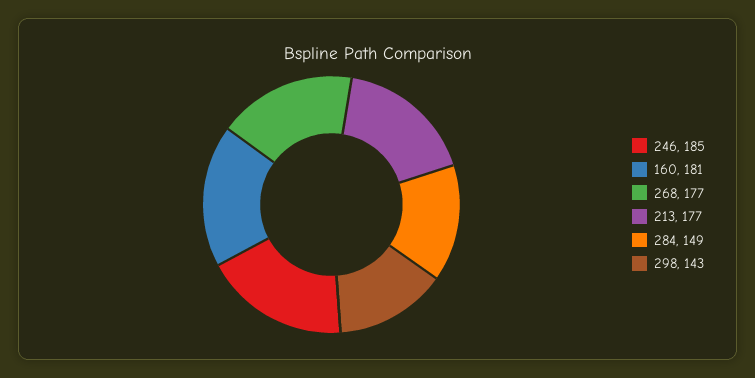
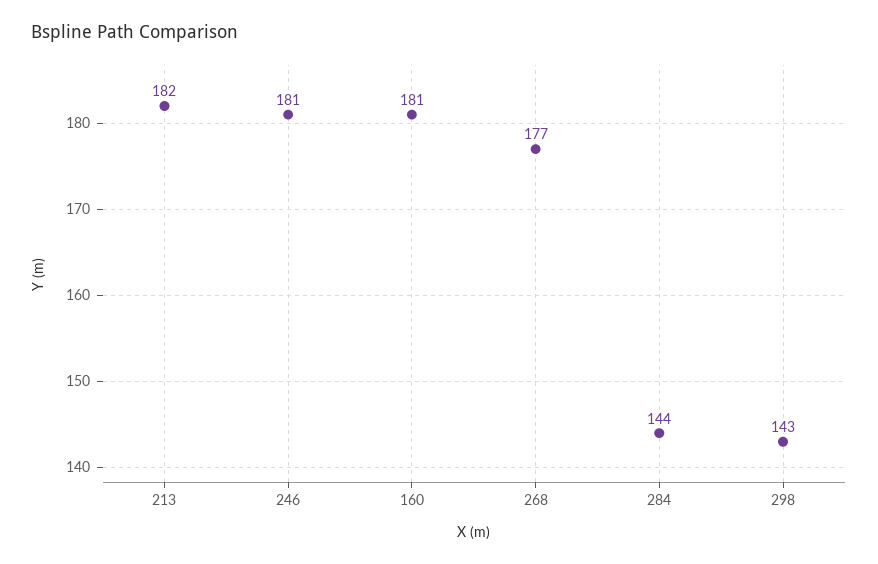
246: 185 -> 181
213: 177 -> 182
284: 149 -> 144

